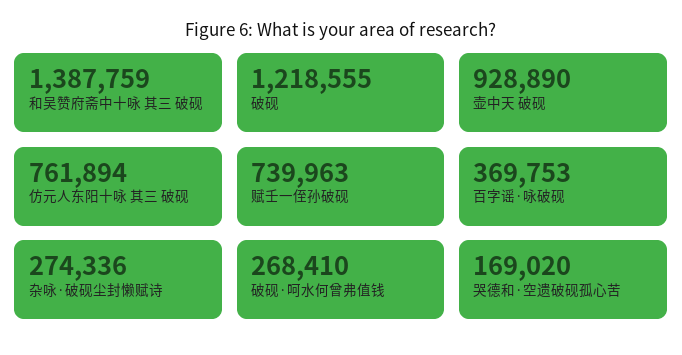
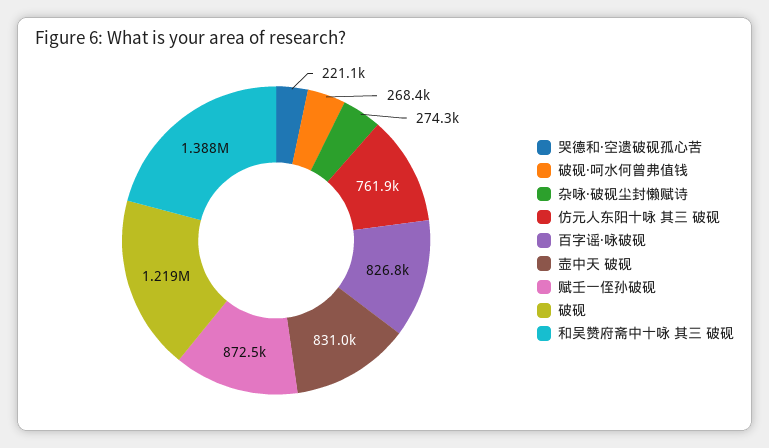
壶中天 破砚: 928890 -> 831000
赋壬一侄孙破砚: 739963 -> 872500
百字谣·咏破砚: 369753 -> 826800
哭德和·空遗破砚孤心苦: 169020 -> 221100

